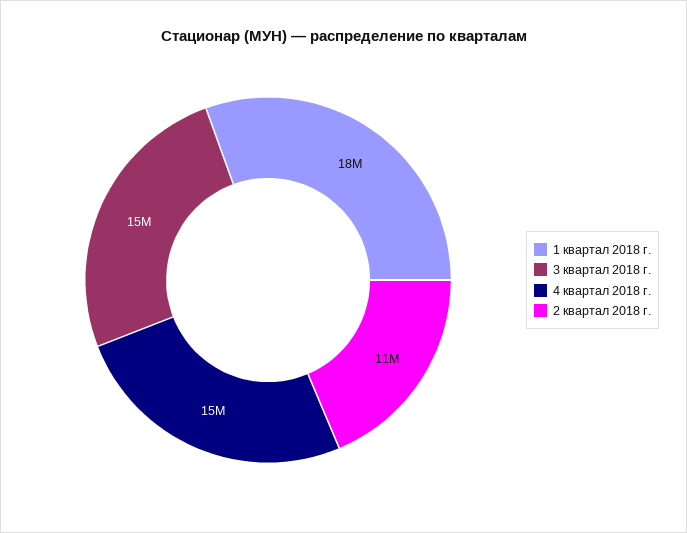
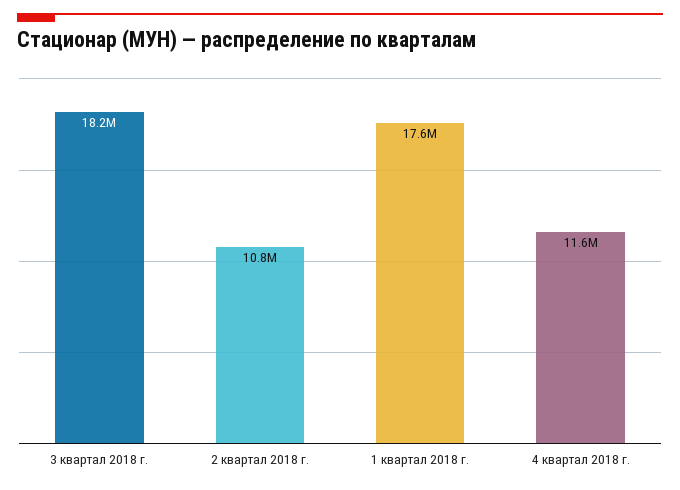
3 квартал 2018 г.: 15000000 -> 18200000
4 квартал 2018 г.: 15000000 -> 11600000

